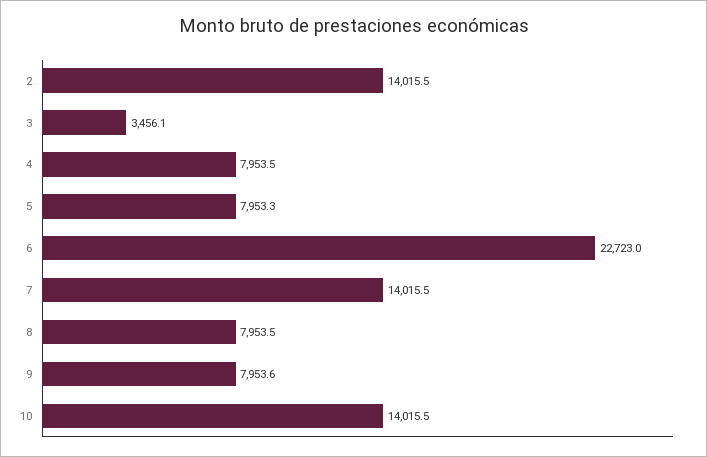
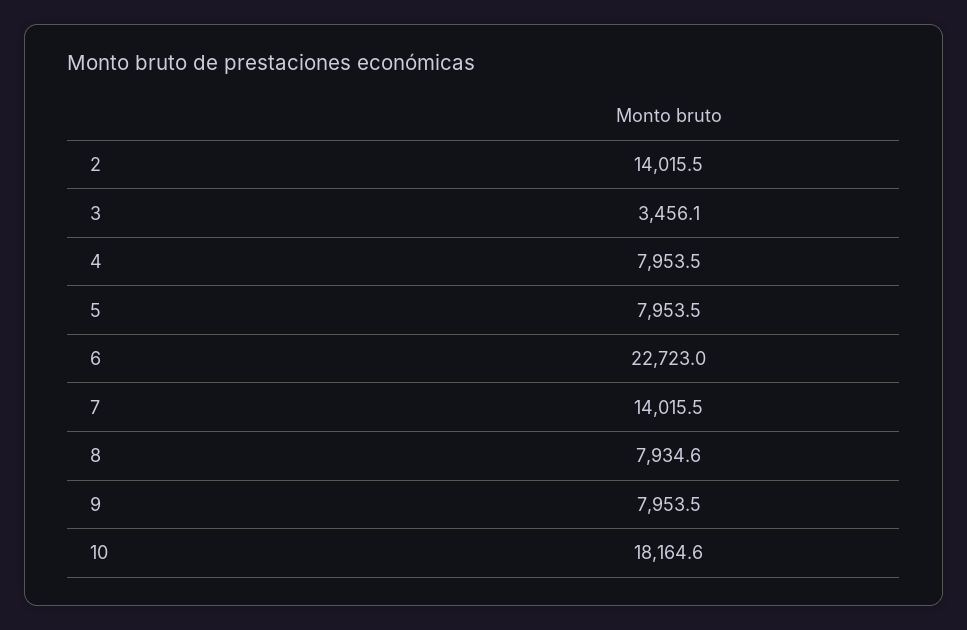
5: 7953.3 -> 7953.5
8: 7953.5 -> 7934.6
9: 7953.6 -> 7953.5
10: 14015.5 -> 18164.6

